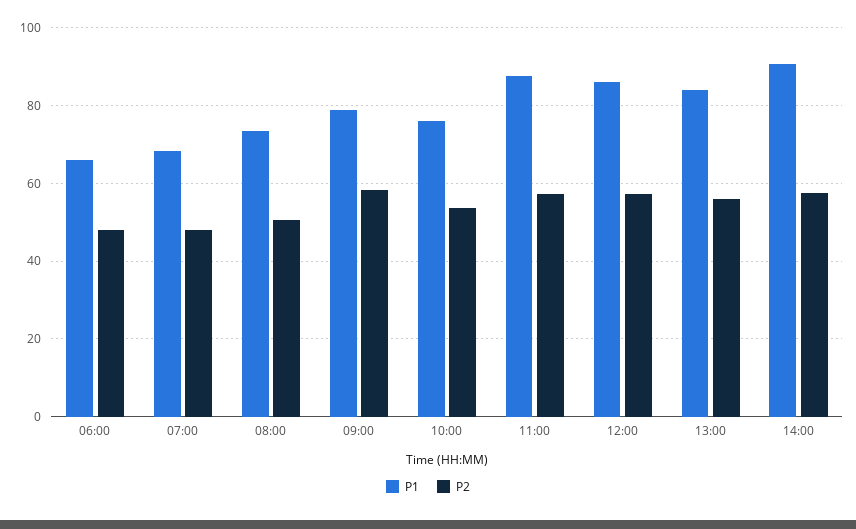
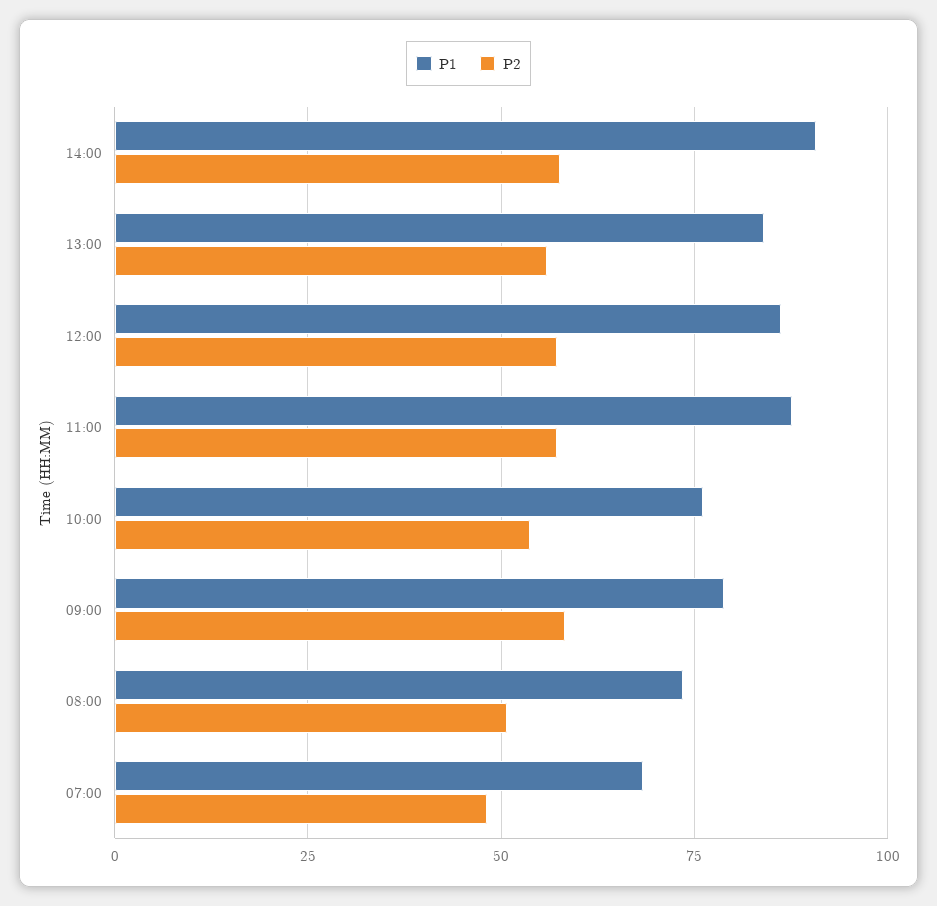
P1, 06:00: 66 -> none
P2, 06:00: 48 -> none

